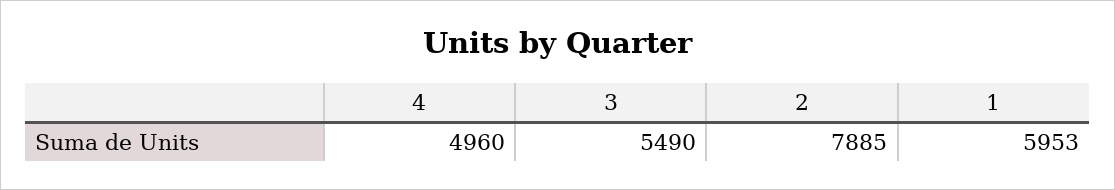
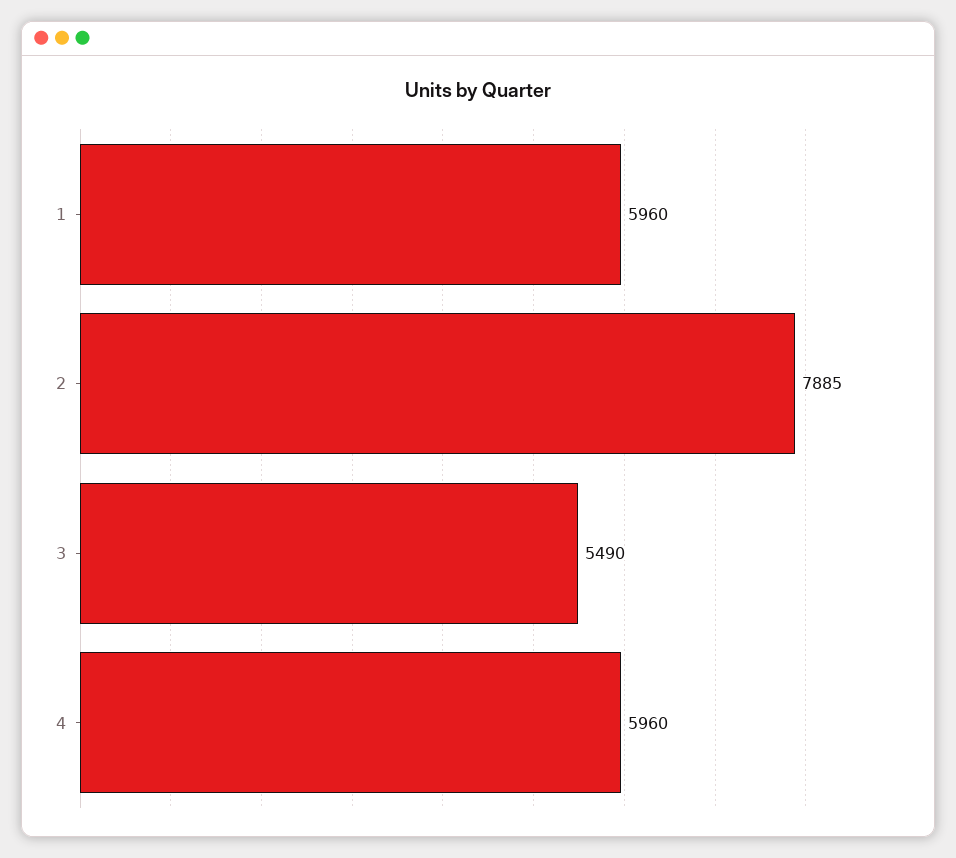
4: 4960 -> 5960
1: 5953 -> 5960

